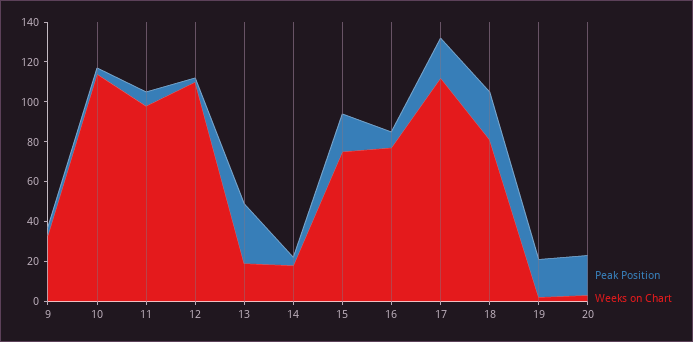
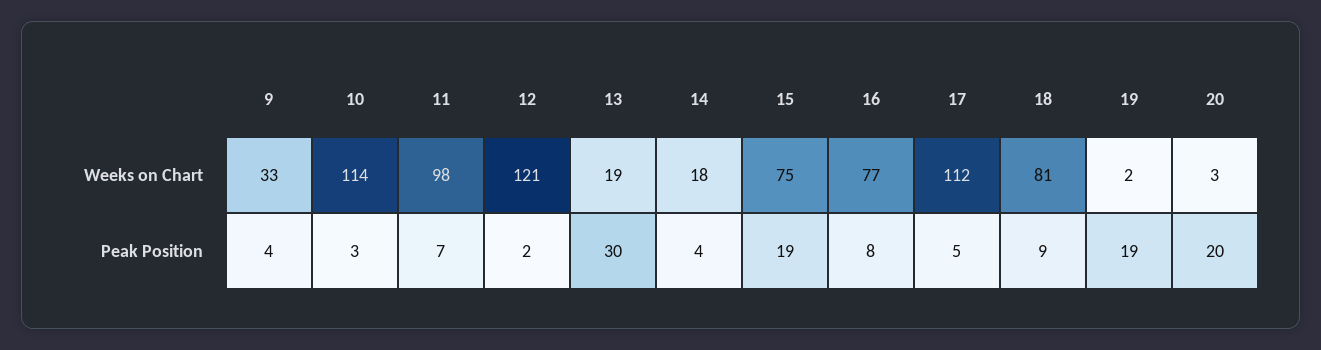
Weeks on Chart, 12: 110 -> 121
Peak Position, 17: 20 -> 5
Peak Position, 18: 25 -> 9

